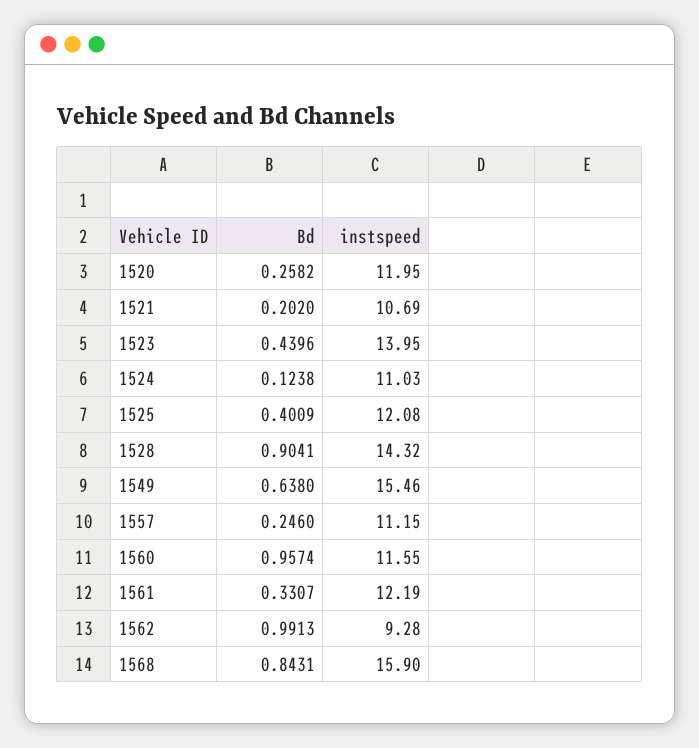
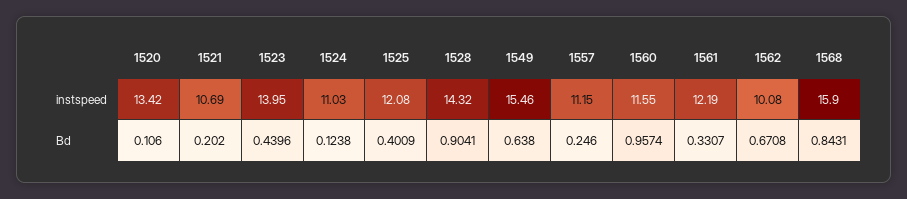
Bd, 1520: 0.2582 -> 0.106
instspeed, 1520: 11.95 -> 13.42
Bd, 1562: 0.9913 -> 0.6708
instspeed, 1562: 9.28 -> 10.08

